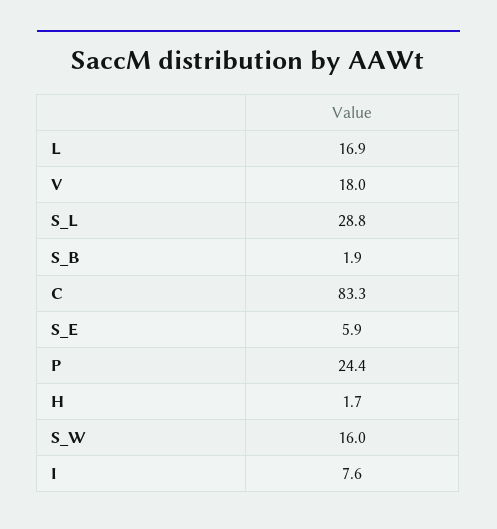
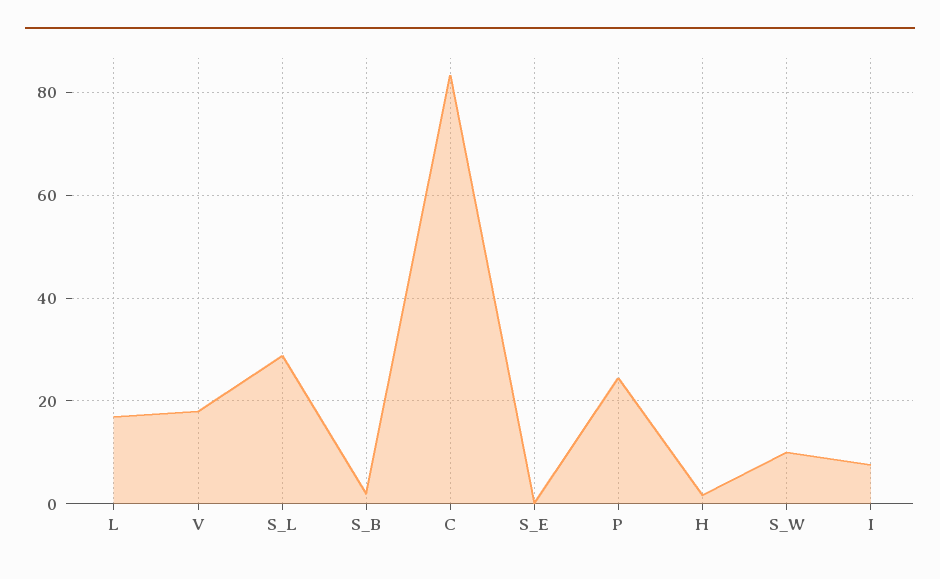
S_E: 5.9 -> 0
S_W: 16 -> 10

